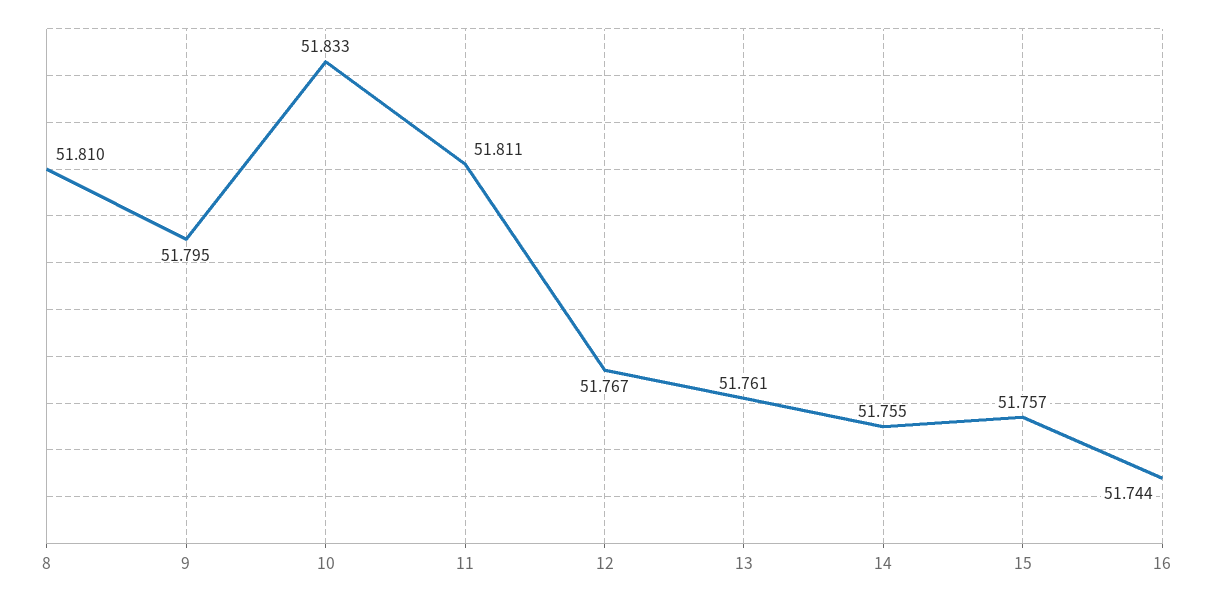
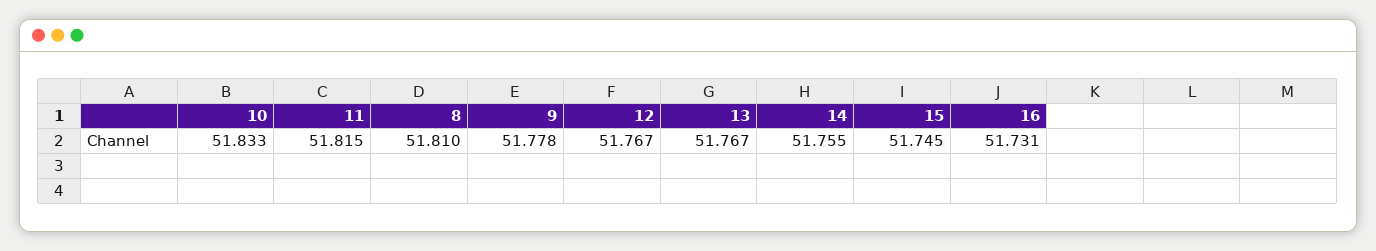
9: 51.795 -> 51.778
11: 51.811 -> 51.815
13: 51.761 -> 51.767
15: 51.757 -> 51.745
16: 51.744 -> 51.731

